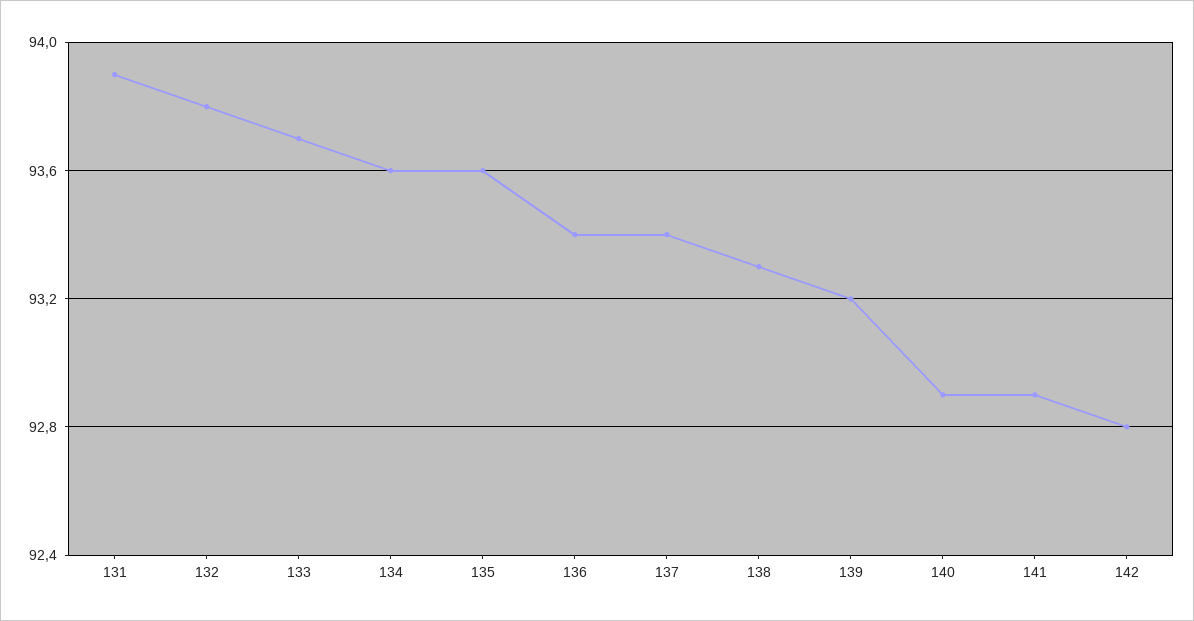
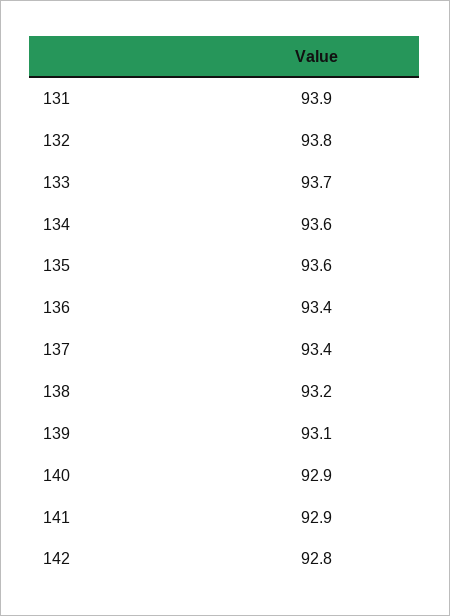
138: 93.3 -> 93.2
139: 93.2 -> 93.1

